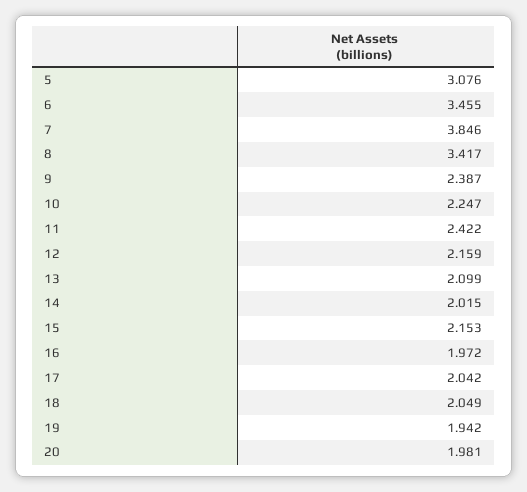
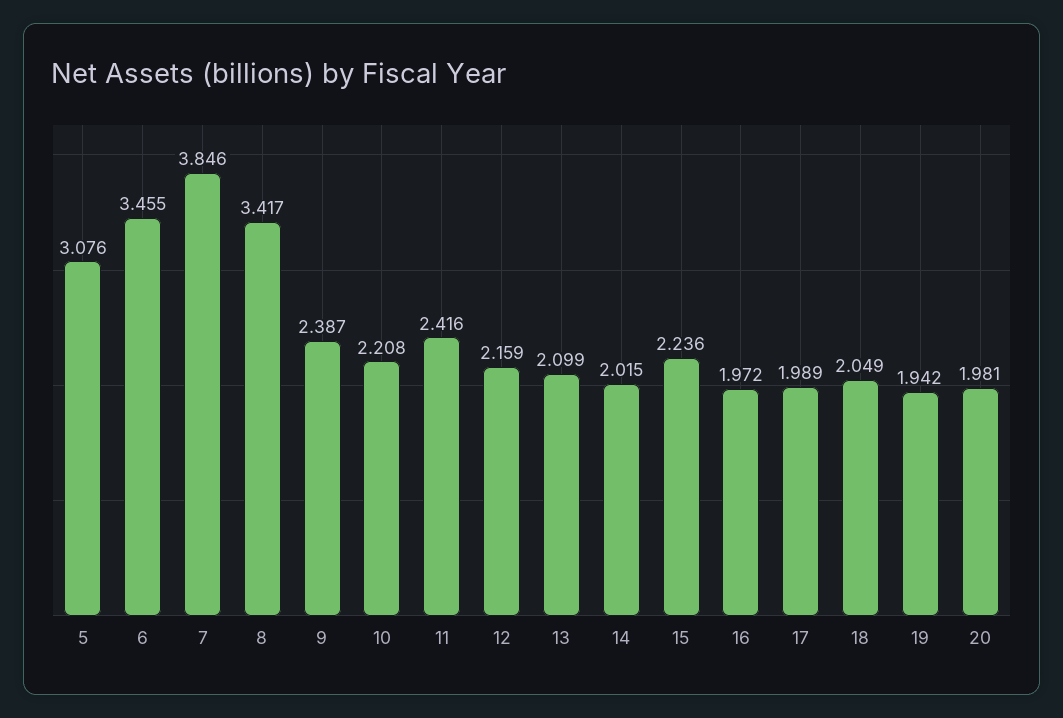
10: 2.247 -> 2.208
11: 2.422 -> 2.416
15: 2.153 -> 2.236
17: 2.042 -> 1.989

